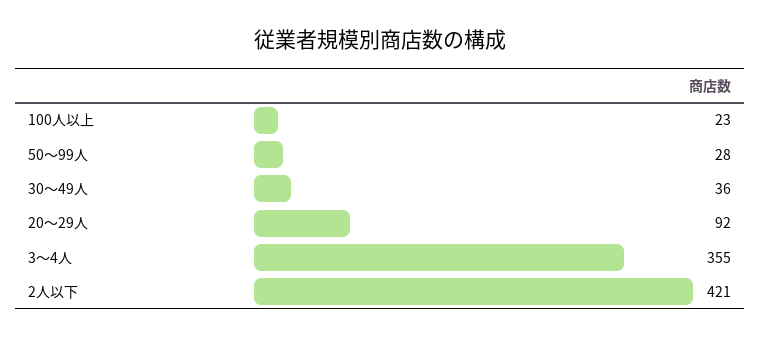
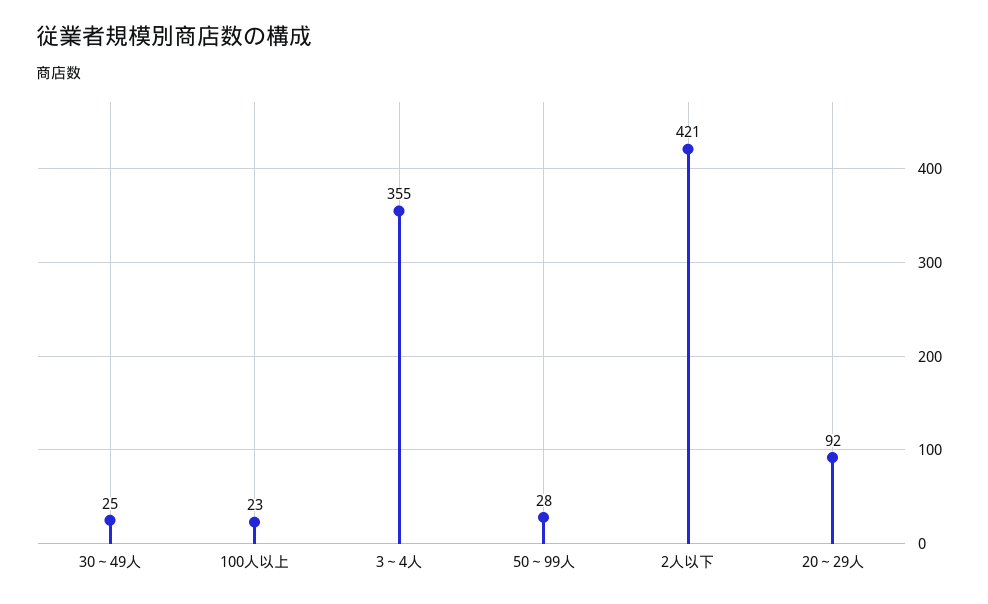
30～49人: 36 -> 25

